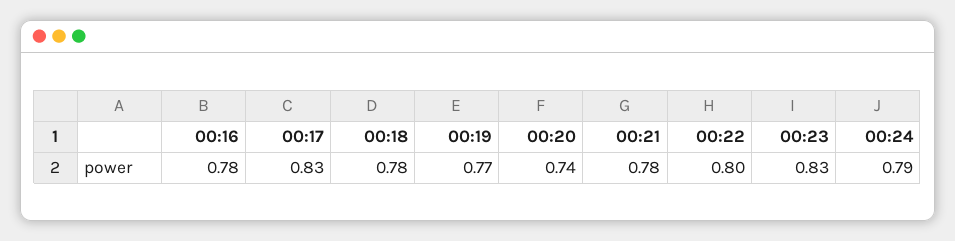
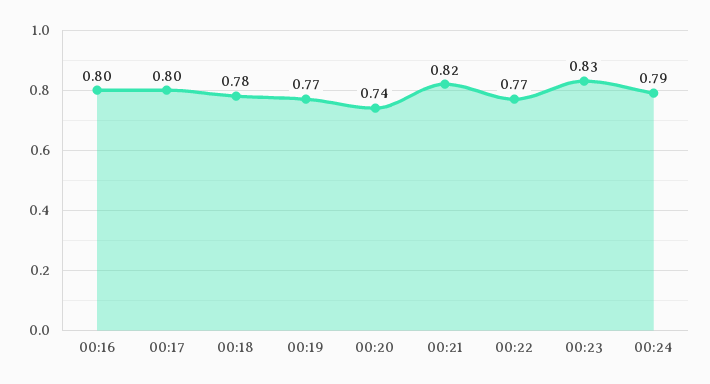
00:16: 0.78 -> 0.8
00:17: 0.83 -> 0.8
00:21: 0.78 -> 0.82
00:22: 0.8 -> 0.77

